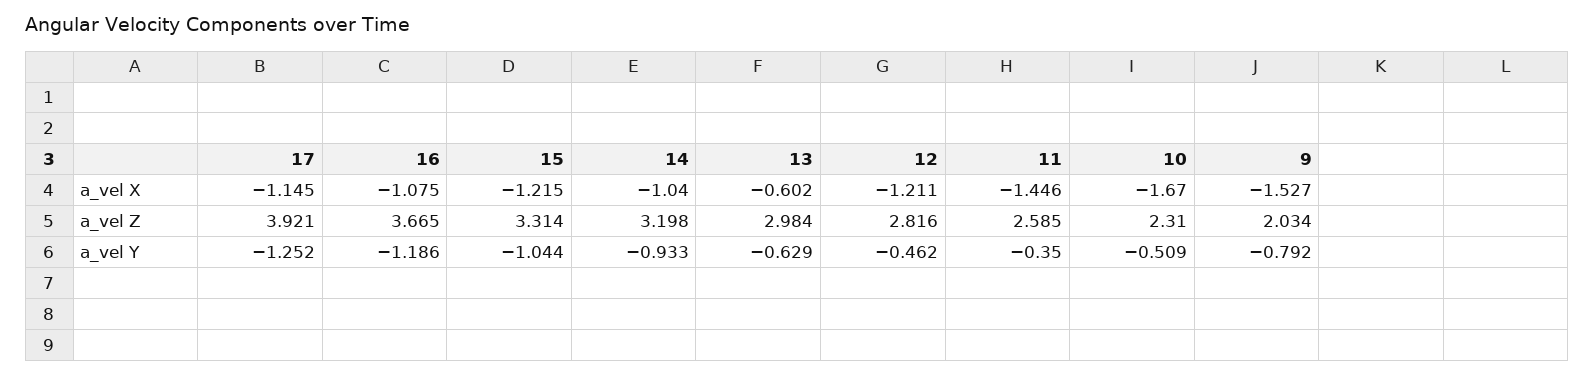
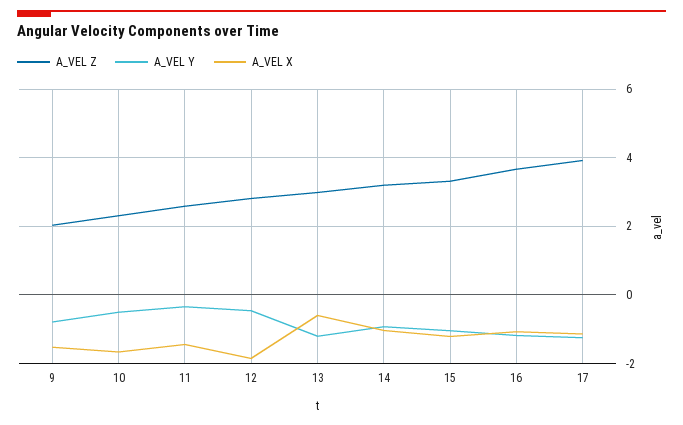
a_vel X, 12: -1.211 -> -1.8
a_vel Y, 13: -0.629 -> -1.2

